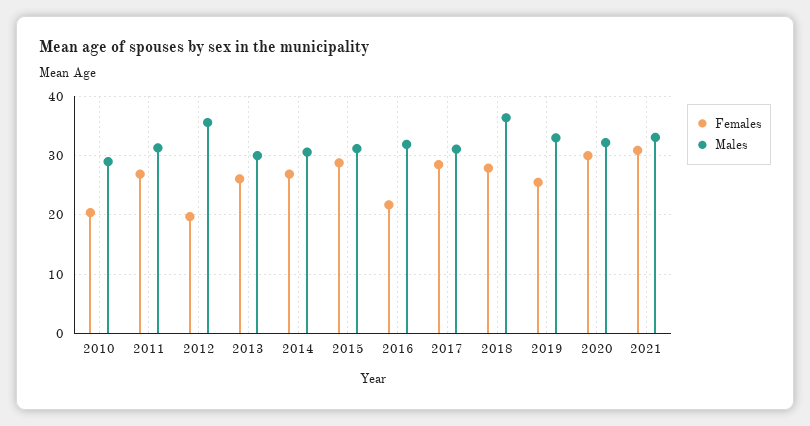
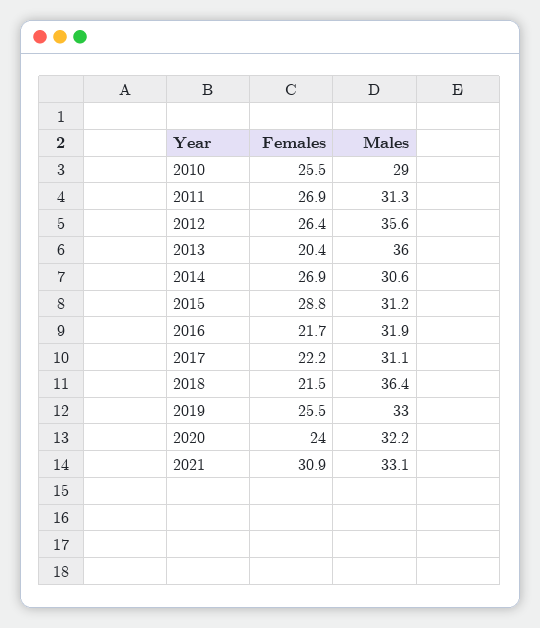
Females, 2010: 20 -> 25.5
Females, 2012: 20 -> 26.4
Females, 2013: 26 -> 20.4
Males, 2013: 30 -> 36
Females, 2017: 28 -> 22.2
Females, 2018: 28 -> 21.5
Females, 2020: 30 -> 24

